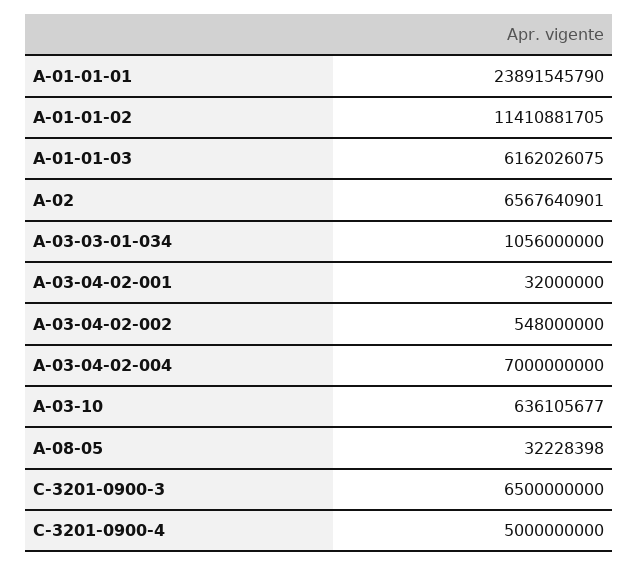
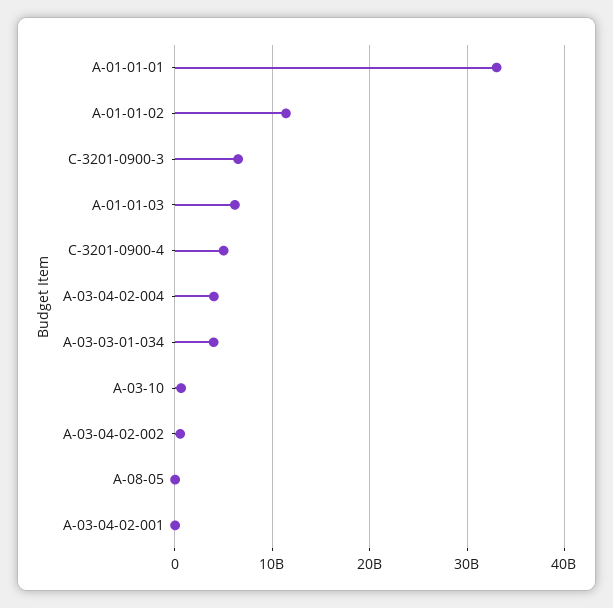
A-01-01-01: 23891545790 -> 33000000000
A-02: 6567640901 -> none
A-03-03-01-034: 1056000000 -> 4000000000
A-03-04-02-004: 7000000000 -> 4000000000

